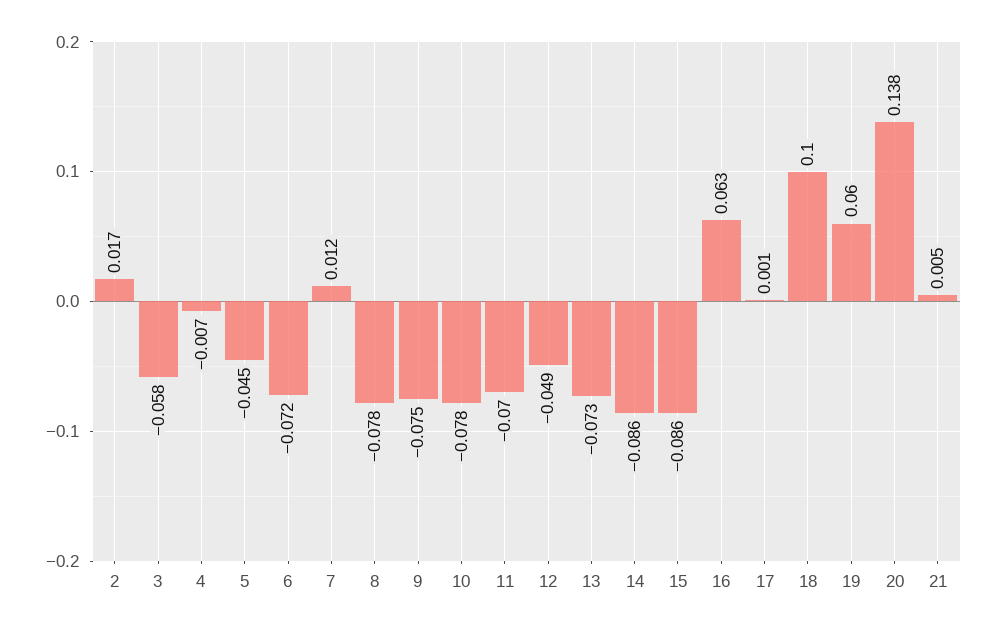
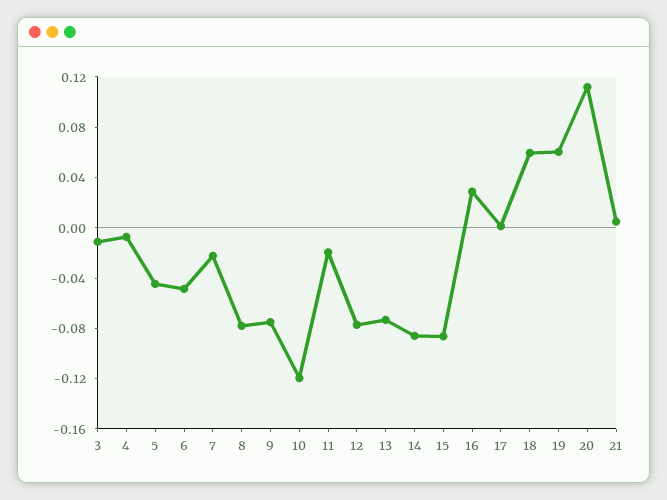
2: 0.017 -> none
3: -0.058 -> -0.01
6: -0.072 -> -0.05
7: 0.012 -> -0.02
10: -0.078 -> -0.12
11: -0.07 -> -0.02
12: -0.049 -> -0.08
16: 0.063 -> 0.03
18: 0.1 -> 0.06
20: 0.138 -> 0.11

